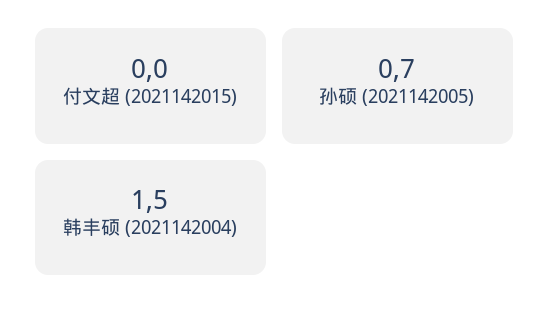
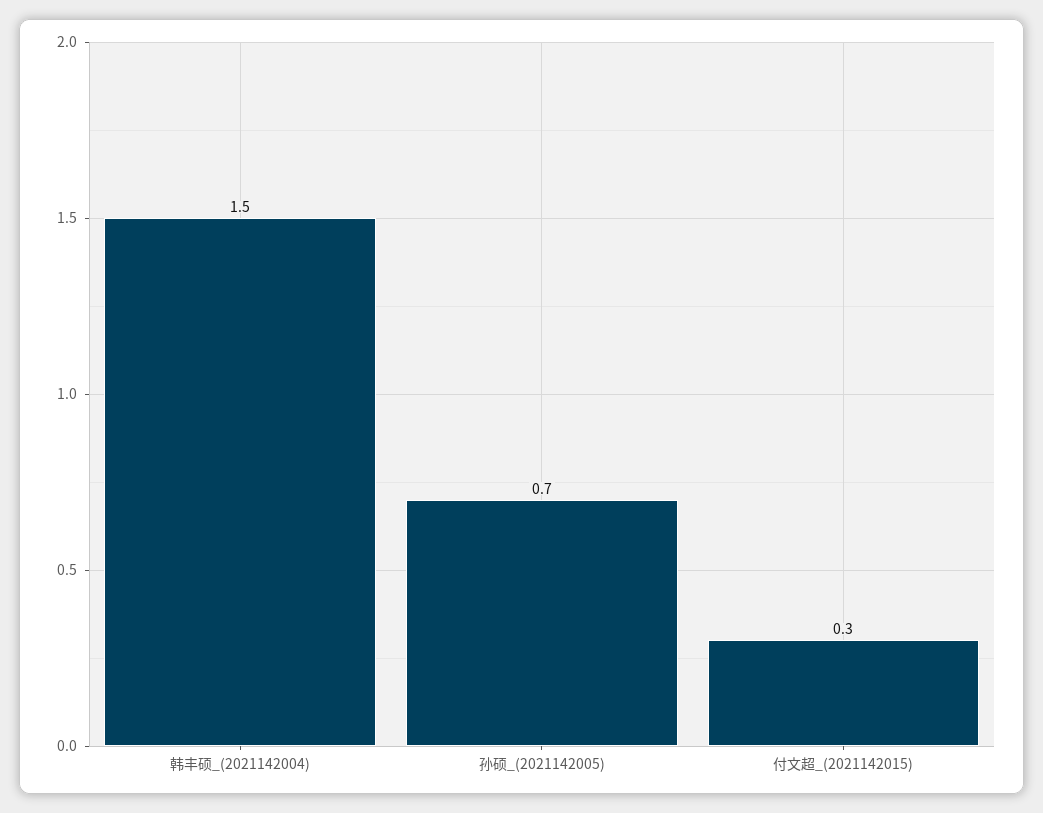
付文超 (2021142015): 0 -> 0.3

